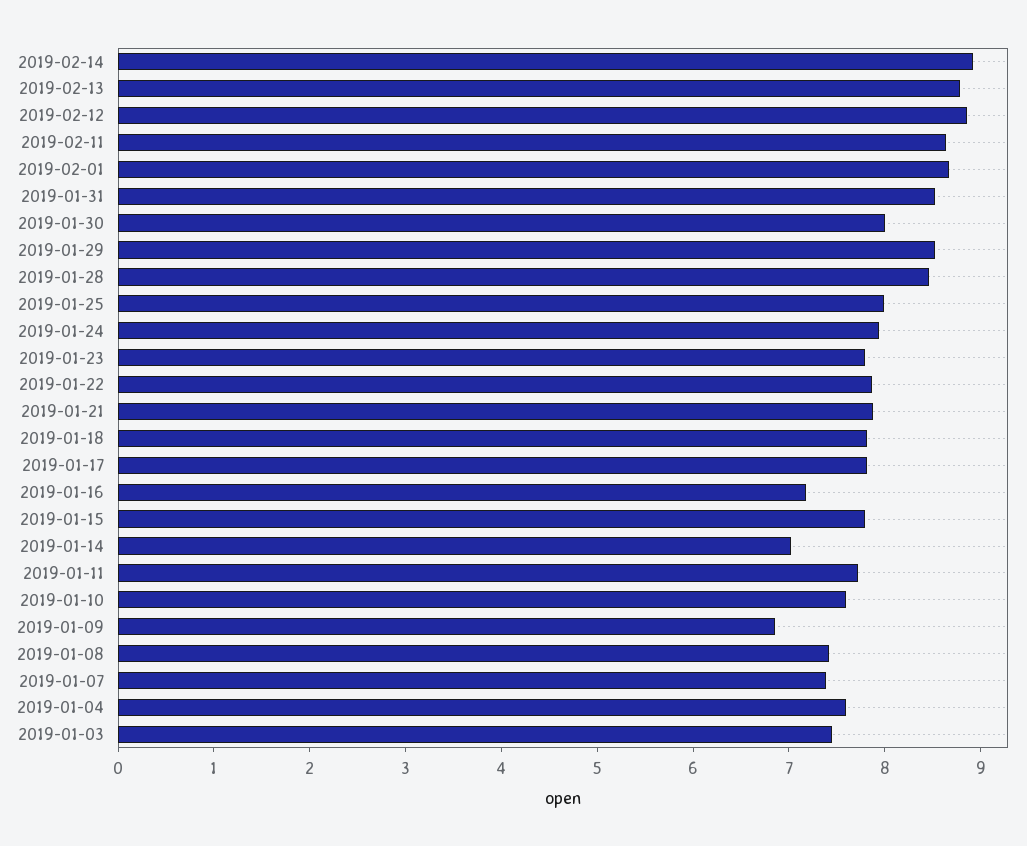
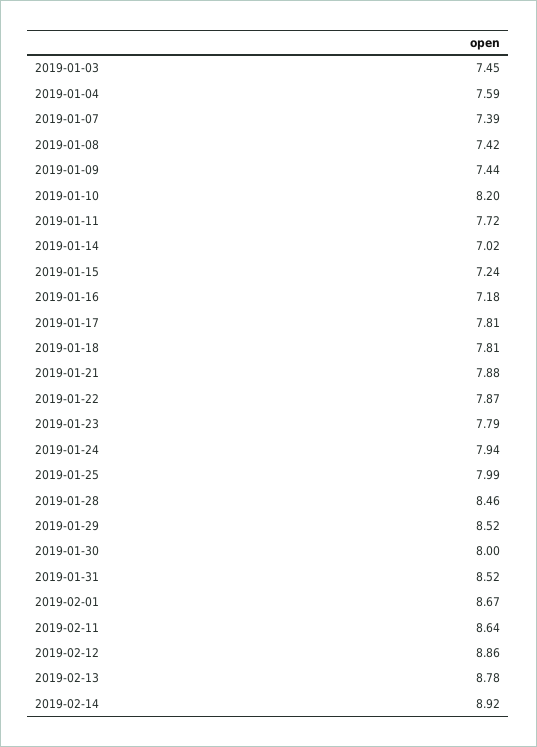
2019-01-15: 7.8 -> 7.24
2019-01-10: 7.6 -> 8.2
2019-01-09: 6.8 -> 7.44

